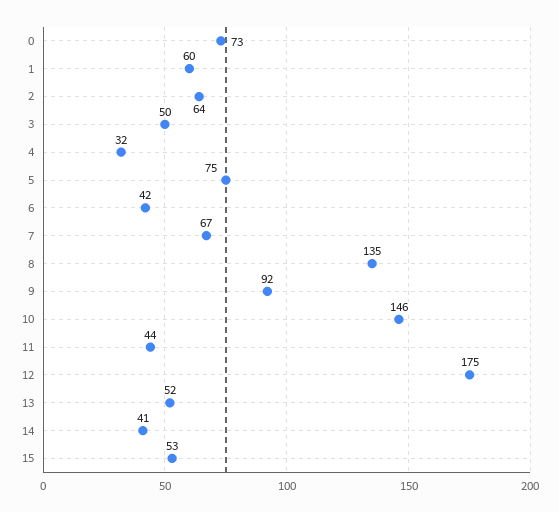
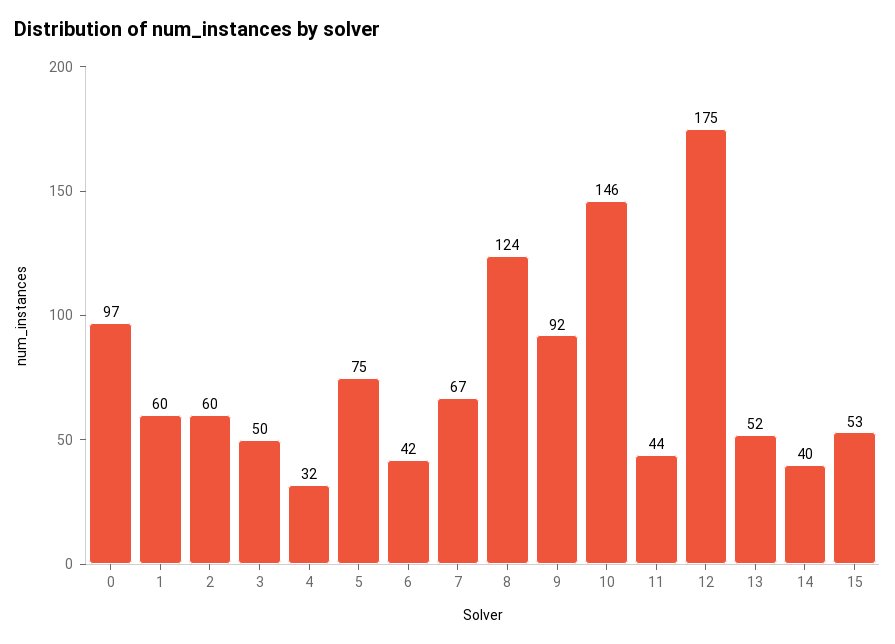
0: 73 -> 97
2: 64 -> 60
8: 135 -> 124
14: 41 -> 40

